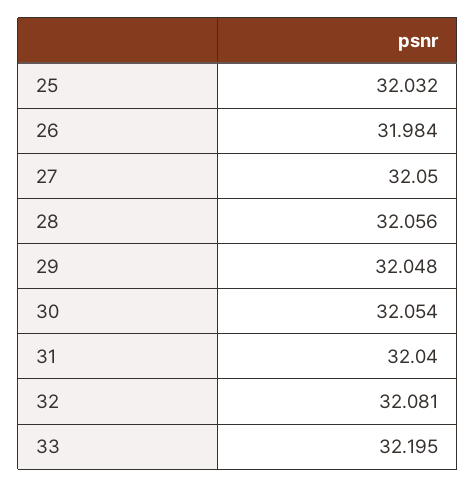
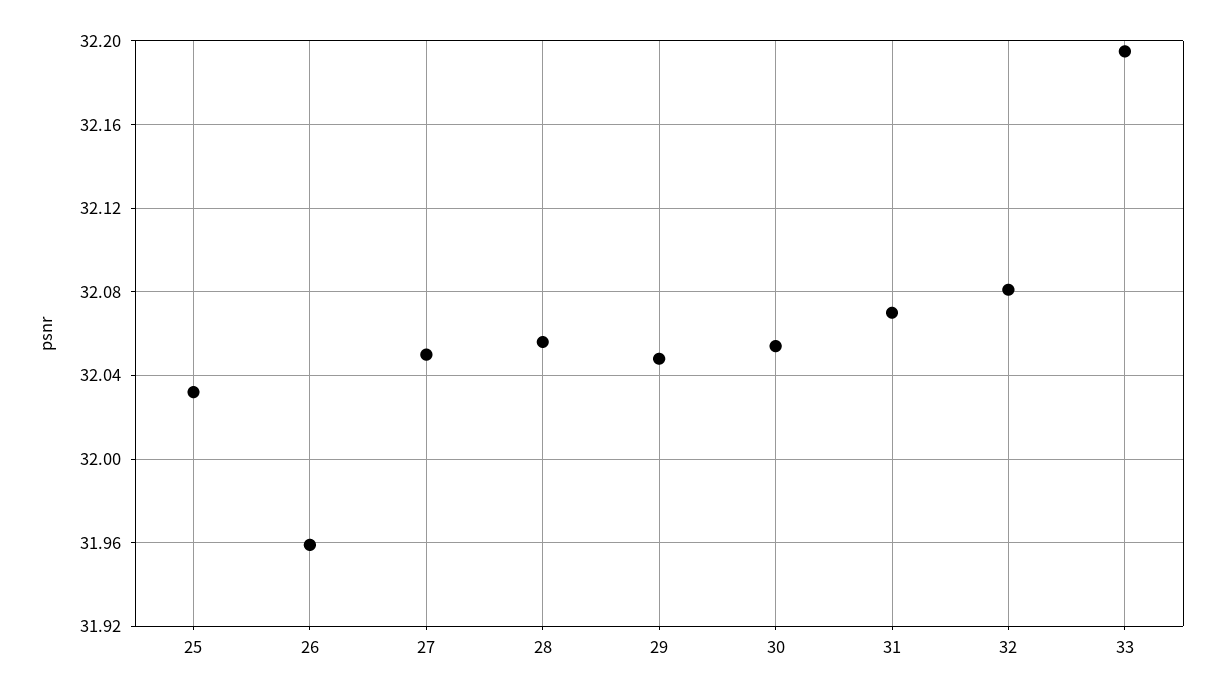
26: 31.984 -> 31.96
31: 32.04 -> 32.07

